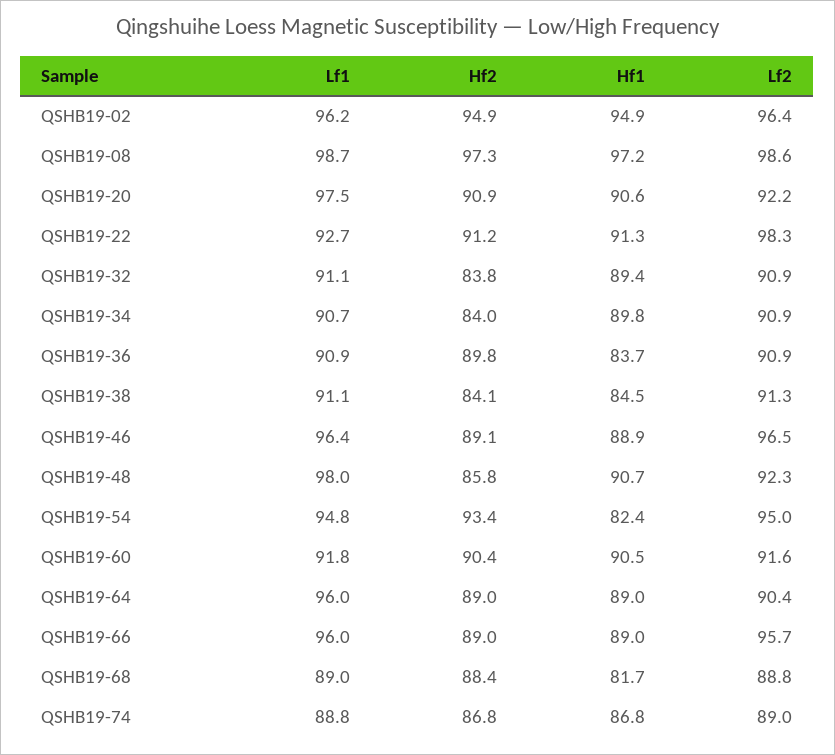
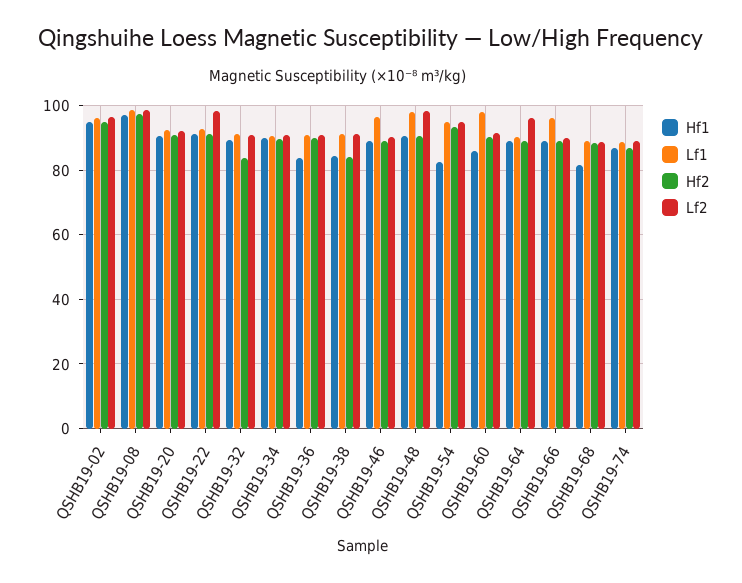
Lf1, QSHB19-20: 97.5 -> 92
Hf2, QSHB19-34: 84 -> 90
Lf2, QSHB19-46: 96.5 -> 90
Hf2, QSHB19-48: 85.8 -> 90
Lf2, QSHB19-48: 92.3 -> 98
Lf1, QSHB19-60: 91.8 -> 98
Hf1, QSHB19-60: 90.5 -> 86
Lf1, QSHB19-64: 96 -> 90
Lf2, QSHB19-64: 90.4 -> 96
Lf2, QSHB19-66: 95.7 -> 90

